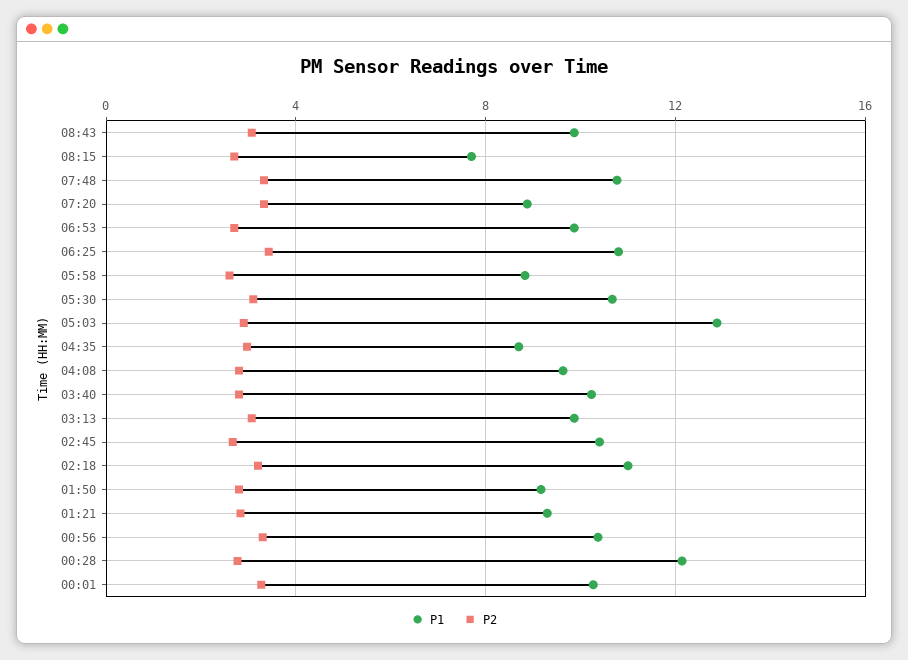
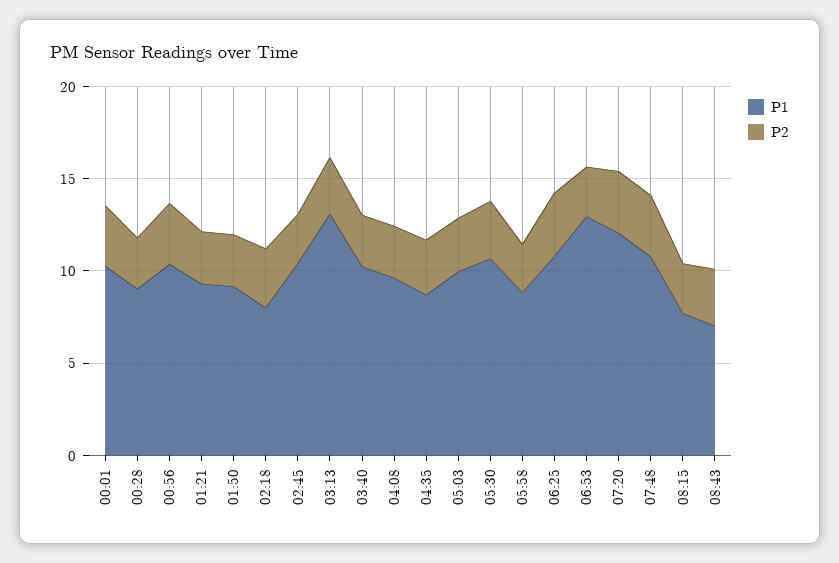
P1, 08:43: 10 -> 7
P1, 07:20: 9 -> 12
P1, 06:53: 10 -> 13
P1, 05:03: 13 -> 10
P1, 03:13: 10 -> 13
P1, 02:18: 11 -> 8
P1, 00:28: 12 -> 9

